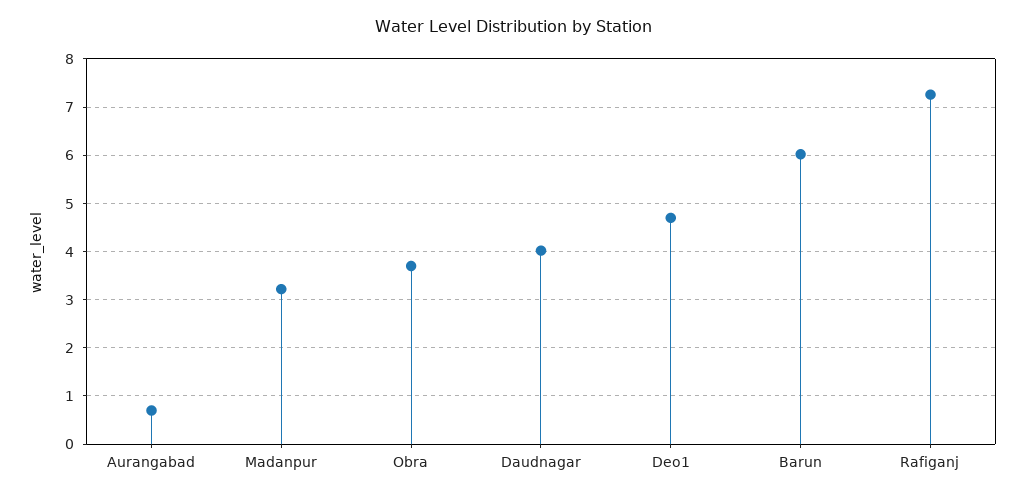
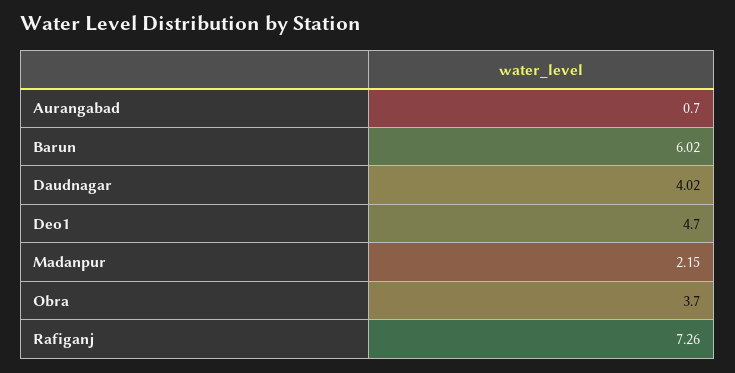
Madanpur: 3.2 -> 2.15

